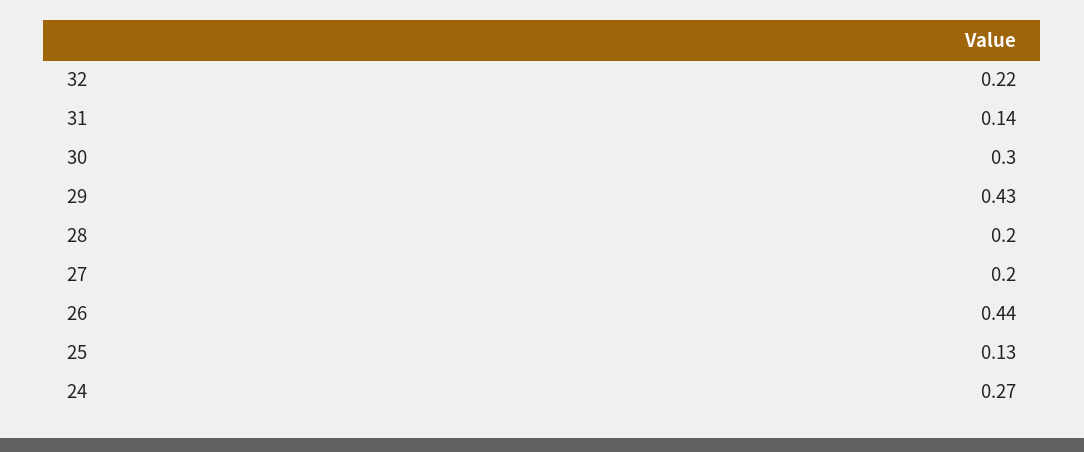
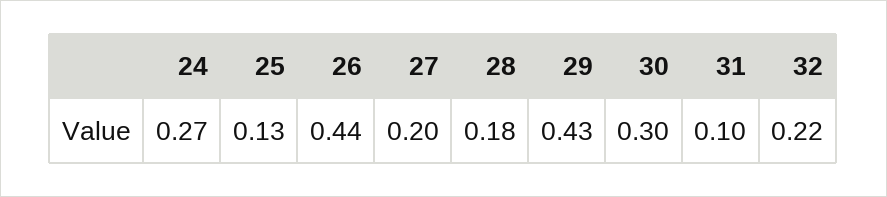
31: 0.14 -> 0.1
28: 0.2 -> 0.18

